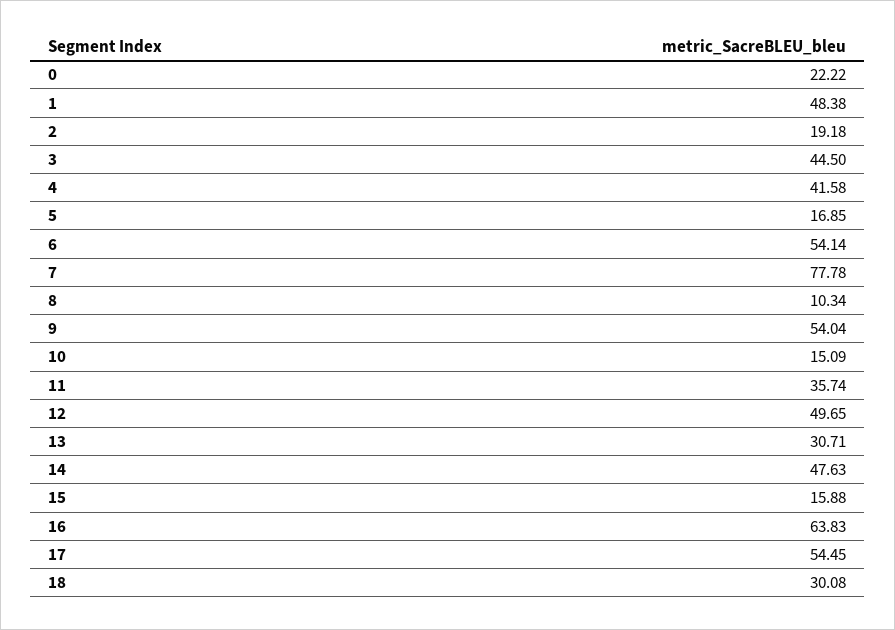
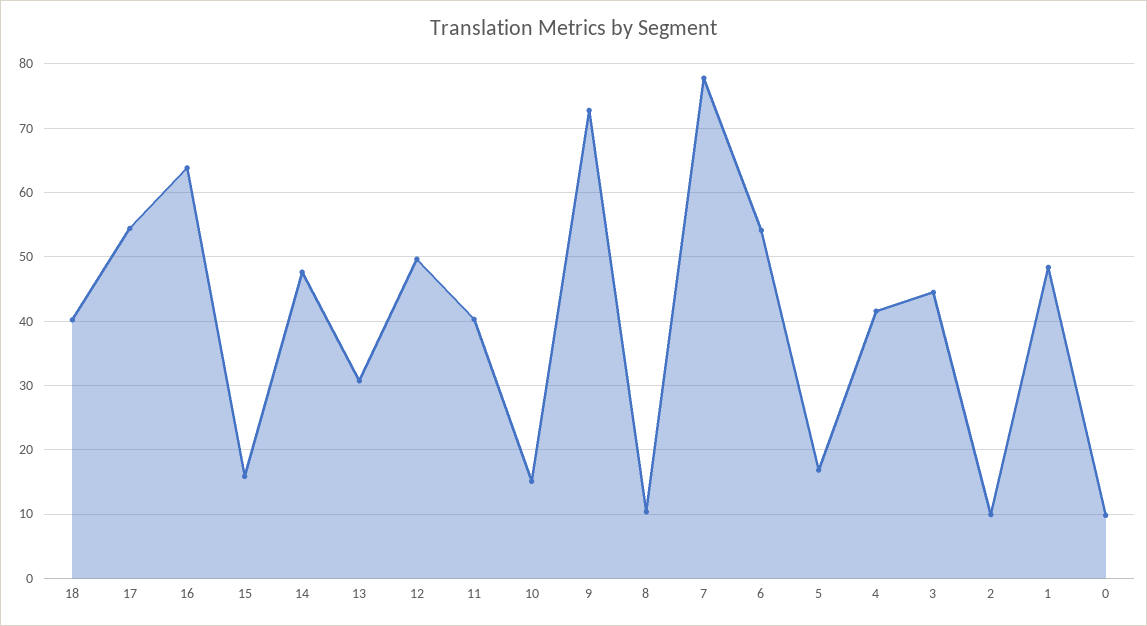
0: 22.22 -> 10
2: 19.18 -> 10
9: 54.04 -> 73
11: 35.74 -> 40
18: 30.08 -> 40

